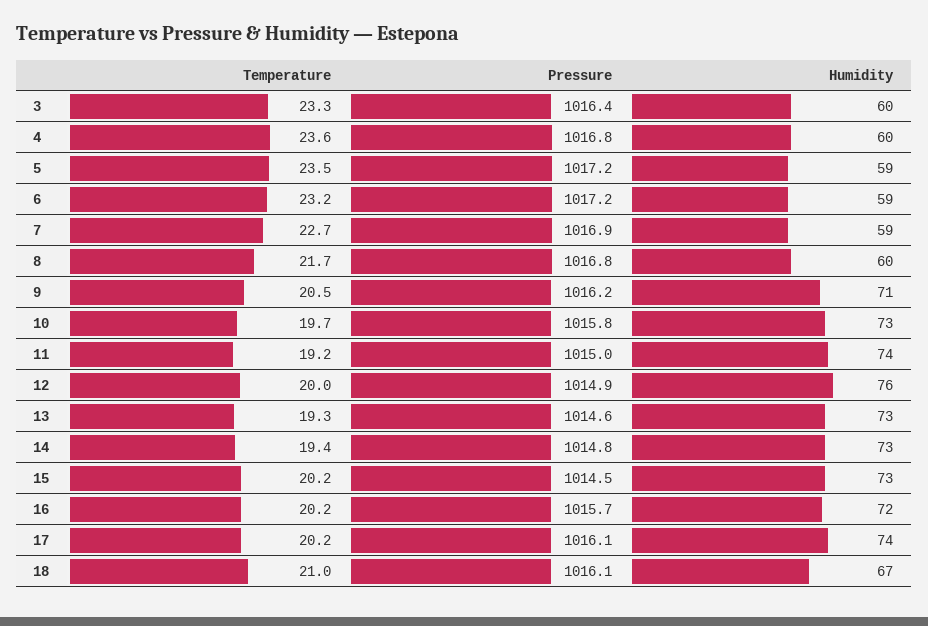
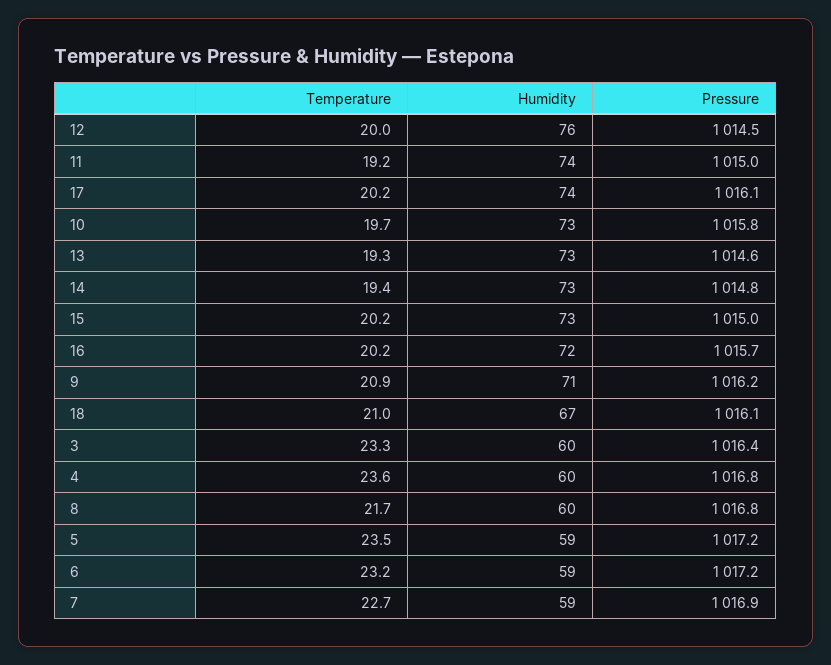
Temperature, 9: 20.5 -> 20.9
Pressure, 12: 1014.9 -> 1014.5
Pressure, 15: 1014.5 -> 1015

